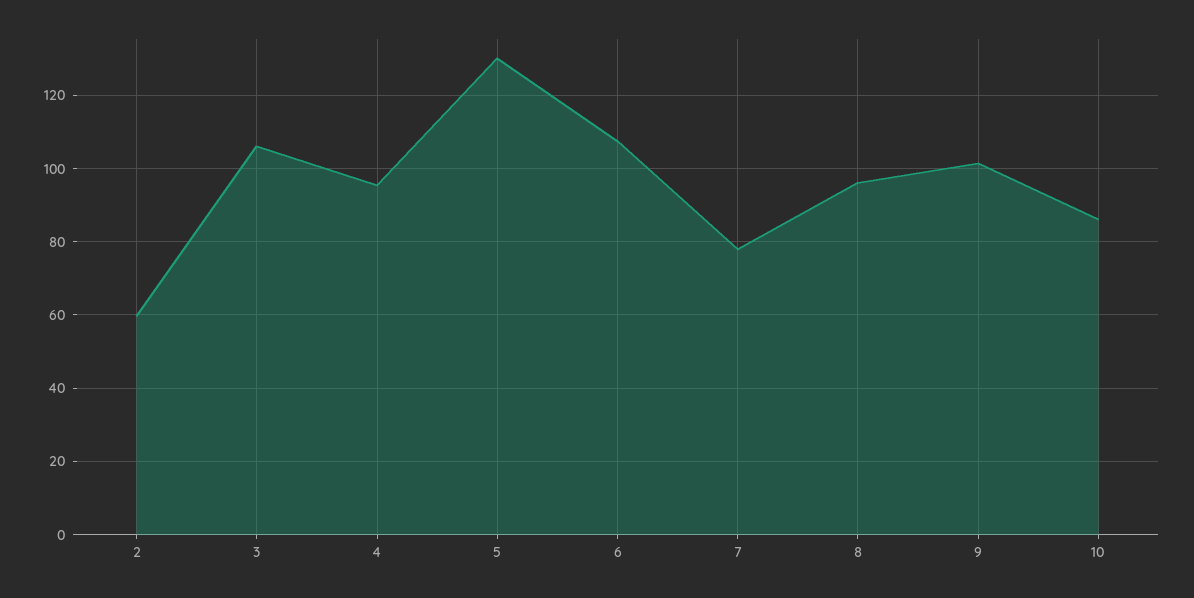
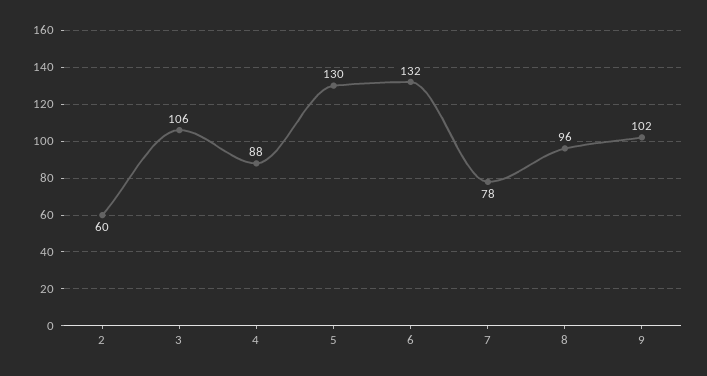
4: 96 -> 88
6: 108 -> 132
10: 86 -> none

